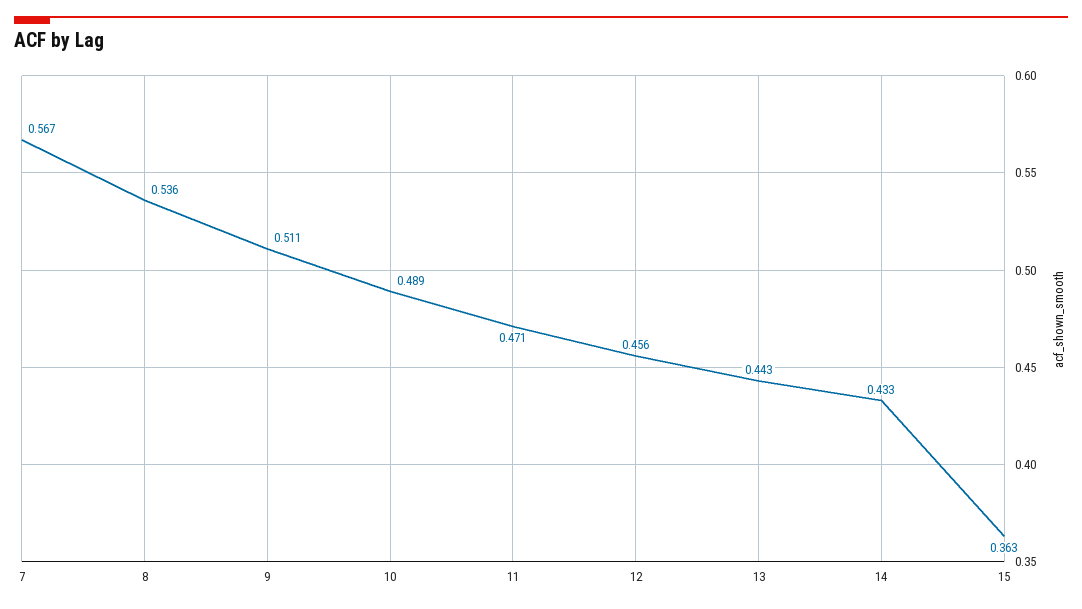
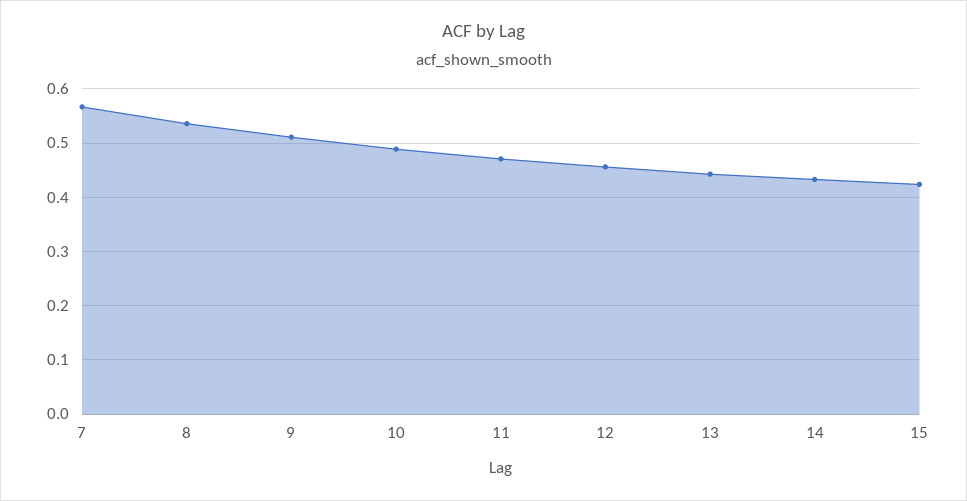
15: 0.363 -> 0.42

